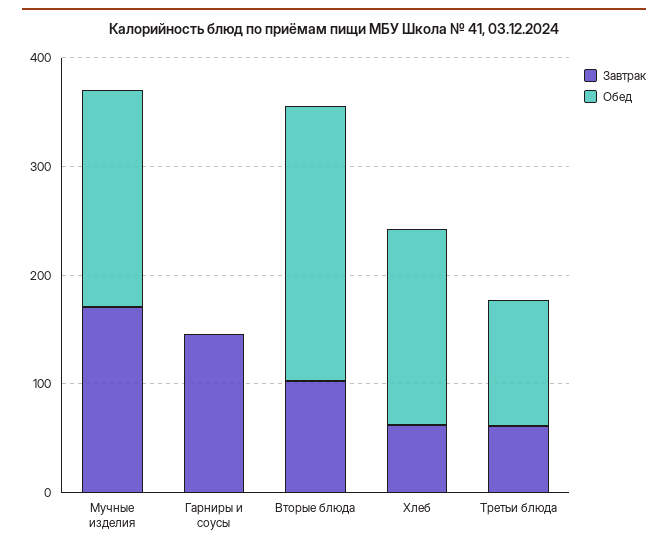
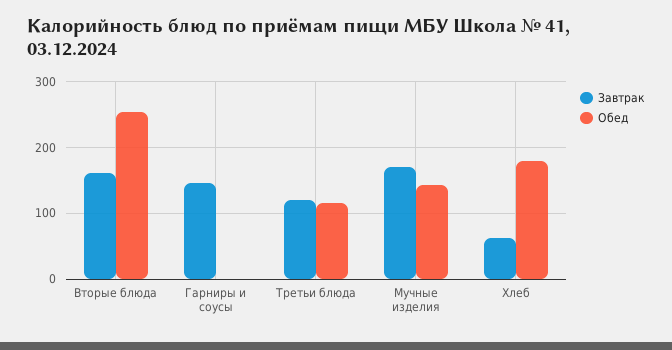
Обед, Мучные изделия: 200 -> 140
Завтрак, Вторые блюда: 100 -> 160
Завтрак, Третьи блюда: 60 -> 120

